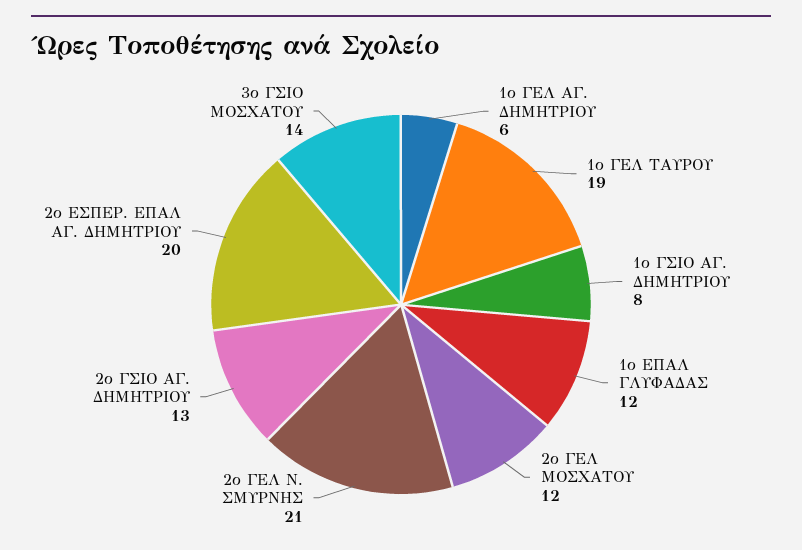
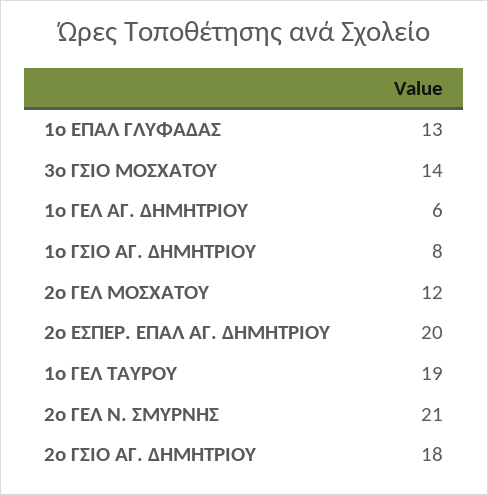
1ο ΕΠΑΛ ΓΛΥΦΑΔΑΣ: 12 -> 13
2ο ΓΣΙΟ ΑΓ. ΔΗΜΗΤΡΙΟΥ: 13 -> 18

